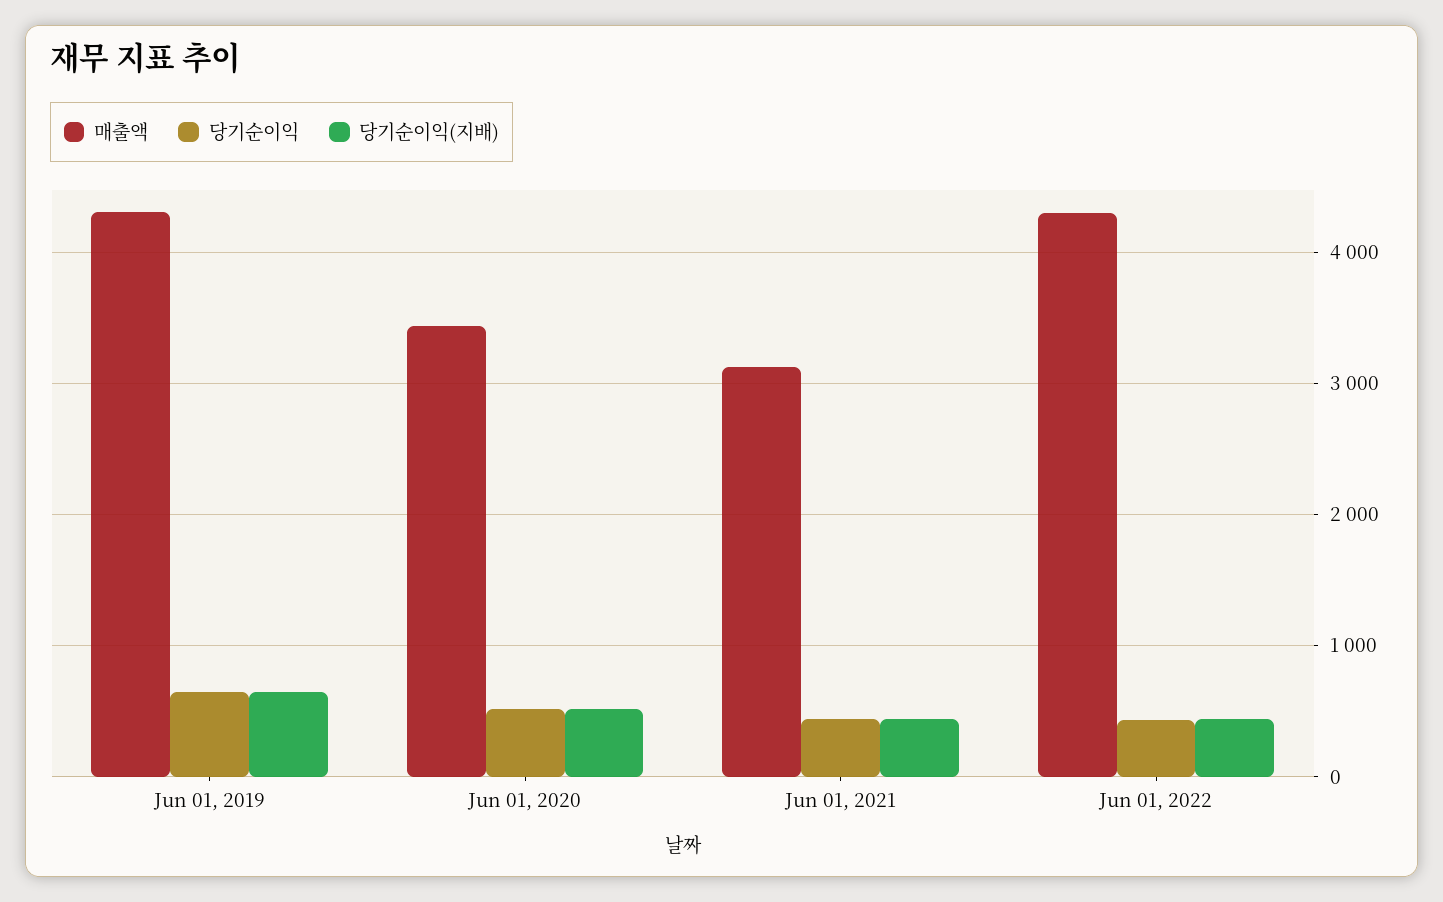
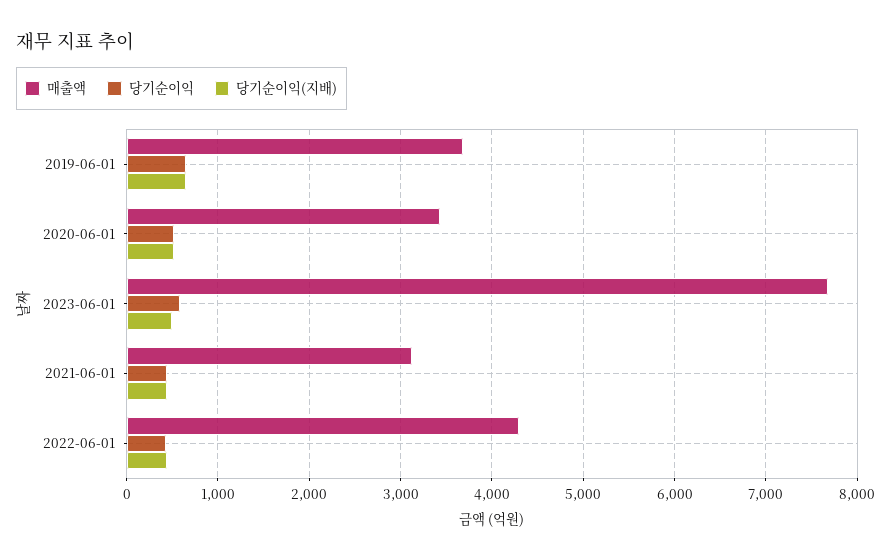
매출액, Jun 01, 2019: 4300 -> 3700
매출액, 2023-06-01: none -> 7700
당기순이익, 2023-06-01: none -> 600
당기순이익(지배), 2023-06-01: none -> 500

